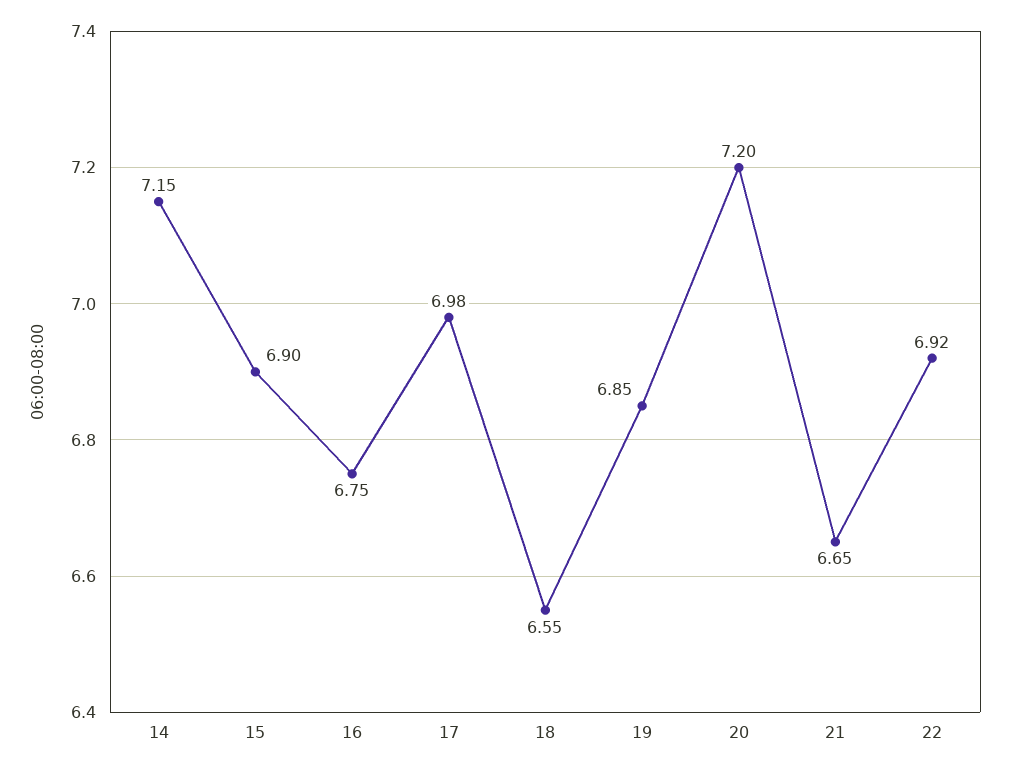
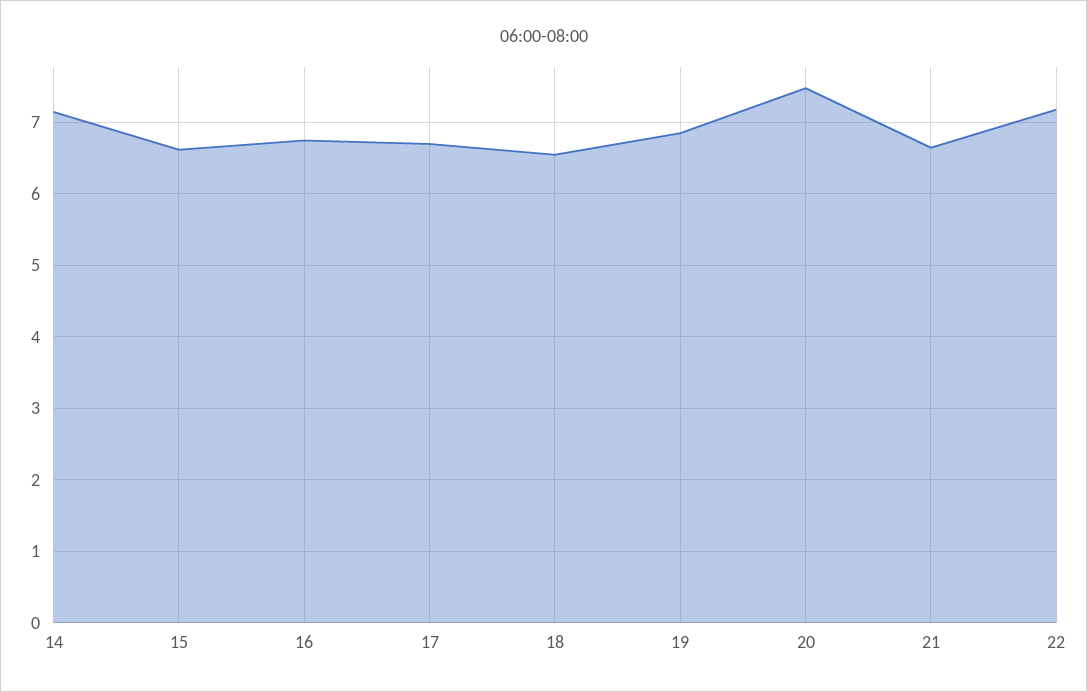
15: 6.9 -> 6.6
17: 6.98 -> 6.7
20: 7.2 -> 7.5
22: 6.92 -> 7.2

